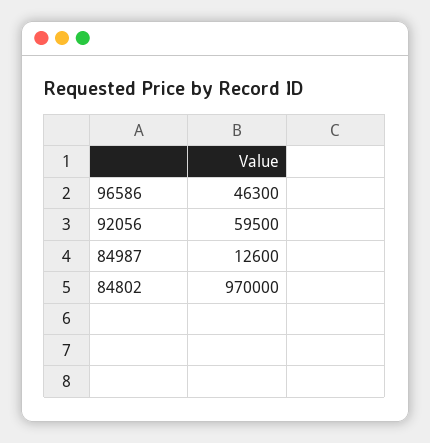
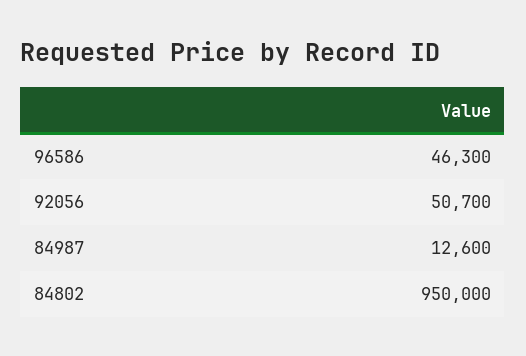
92056: 59500 -> 50700
84802: 970000 -> 950000

